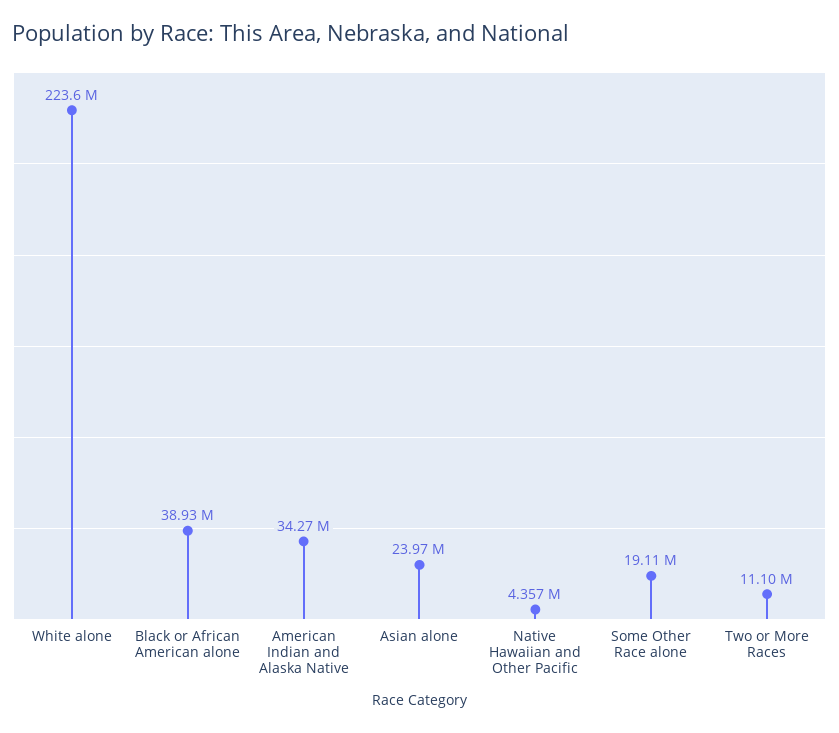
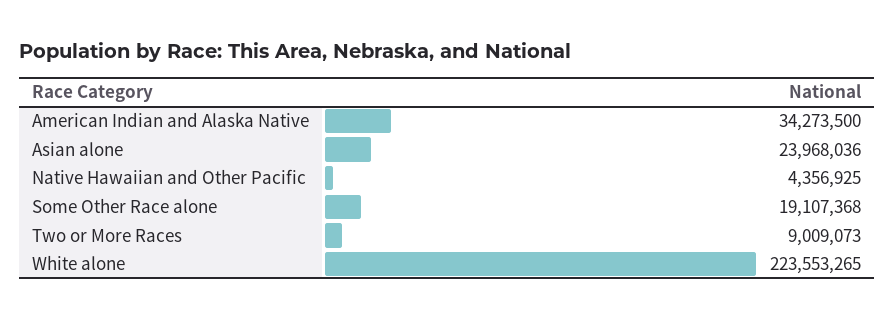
Black or African American alone: 38930000 -> none
Two or More Races: 11100000 -> 9009073

